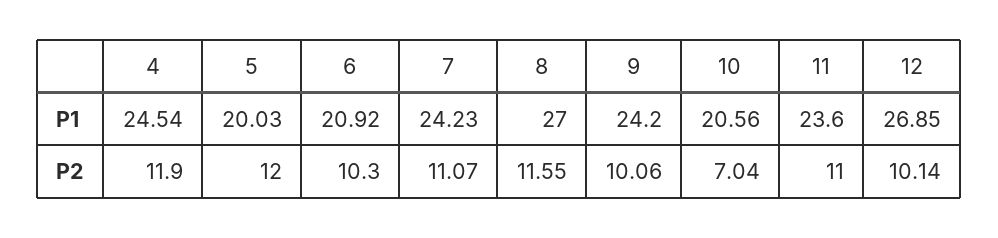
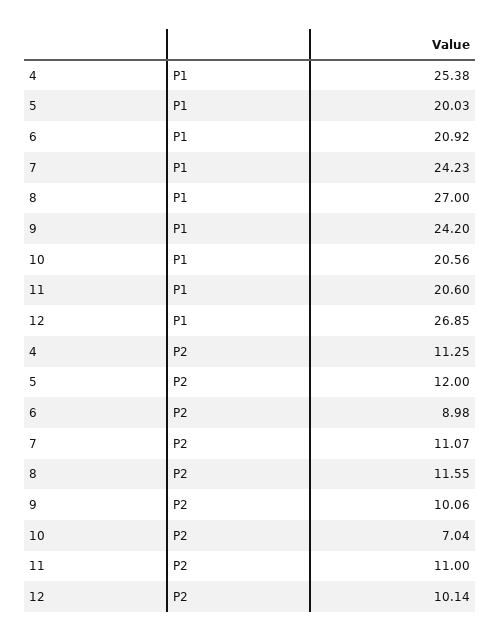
4, P1: 24.54 -> 25.38
11, P1: 23.6 -> 20.6
4, P2: 11.9 -> 11.25
6, P2: 10.3 -> 8.98

